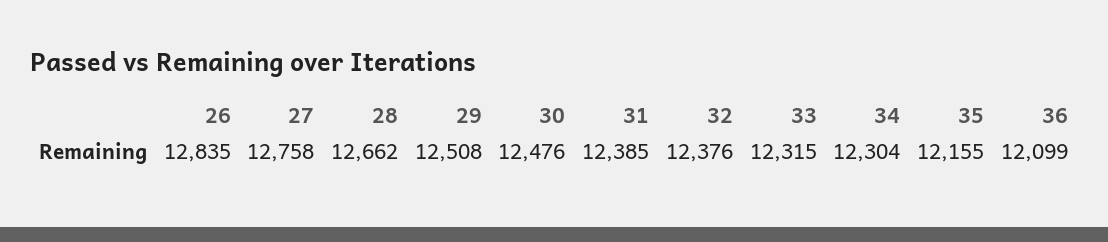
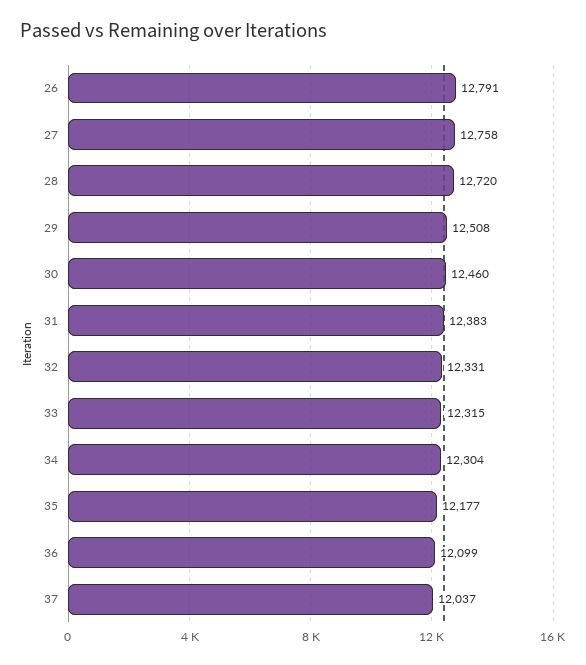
26: 12835 -> 12791
28: 12662 -> 12720
30: 12476 -> 12460
31: 12385 -> 12383
32: 12376 -> 12331
35: 12155 -> 12177
37: none -> 12037

